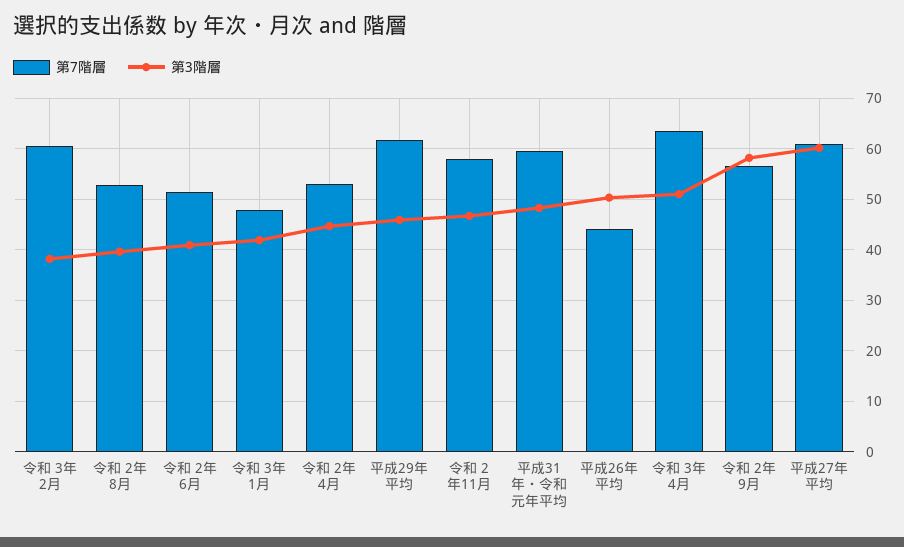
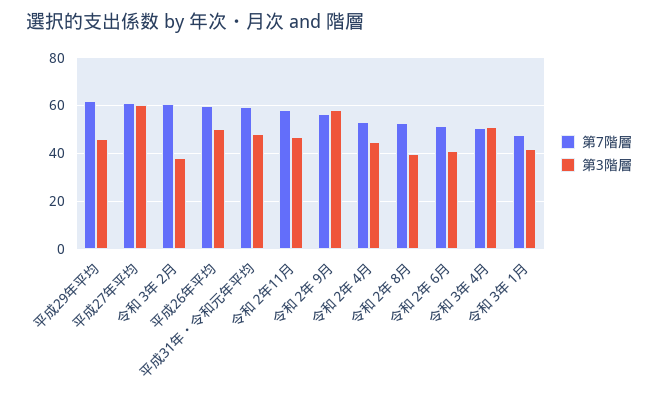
第7階層, 平成26年平均: 44 -> 60
第7階層, 令和 3年 4月: 64 -> 50

